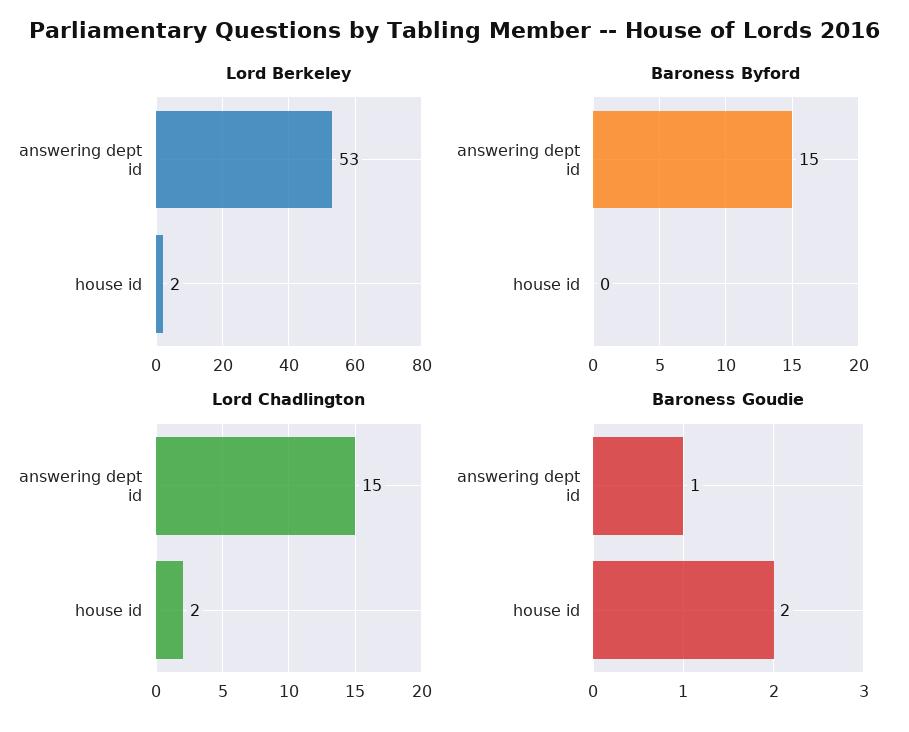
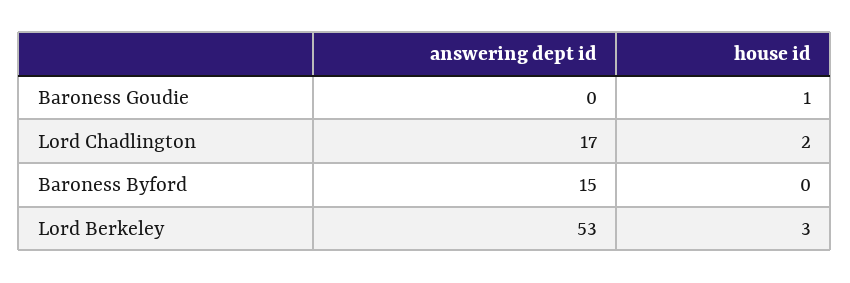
Lord Berkeley, house id: 2 -> 3
Lord Chadlington, answering dept id: 15 -> 17
Baroness Goudie, answering dept id: 1 -> 0
Baroness Goudie, house id: 2 -> 1

